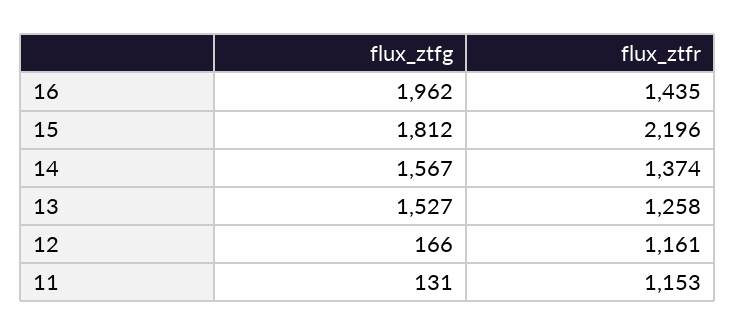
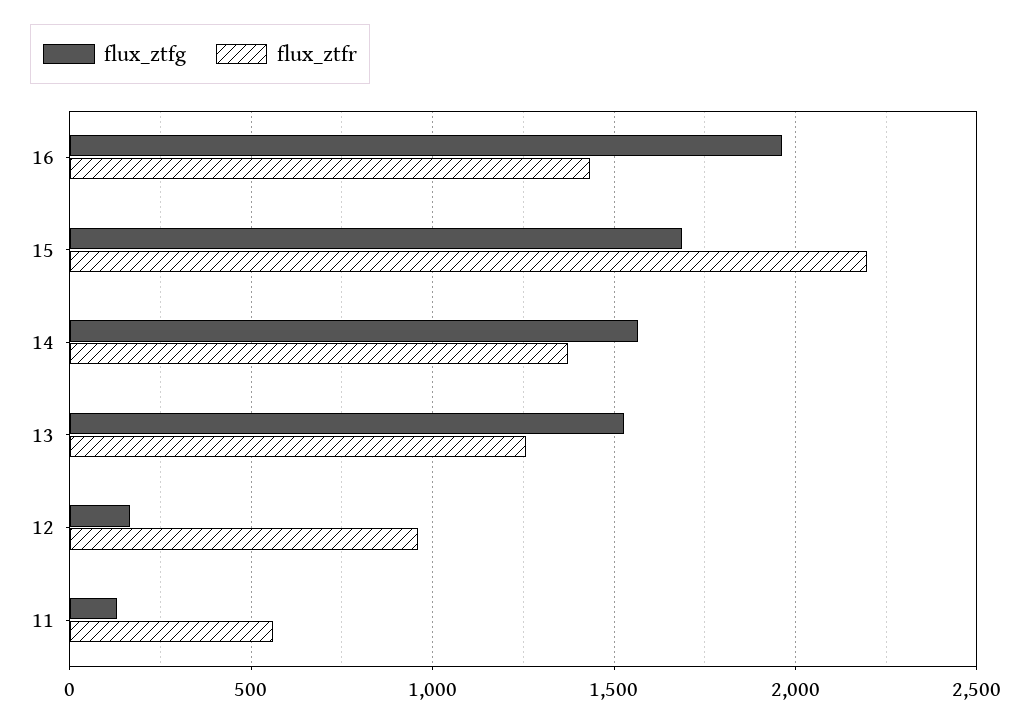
flux_ztfg, 15: 1812 -> 1700
flux_ztfr, 12: 1161 -> 950
flux_ztfr, 11: 1153 -> 550

